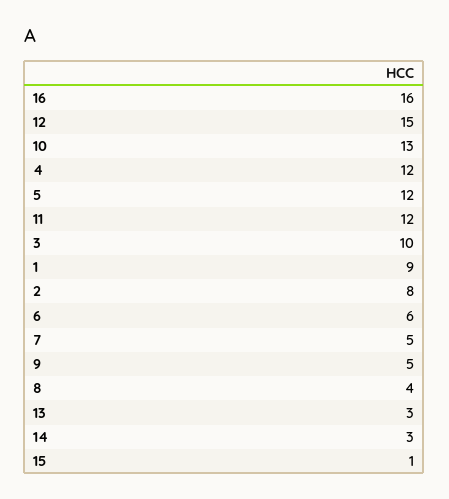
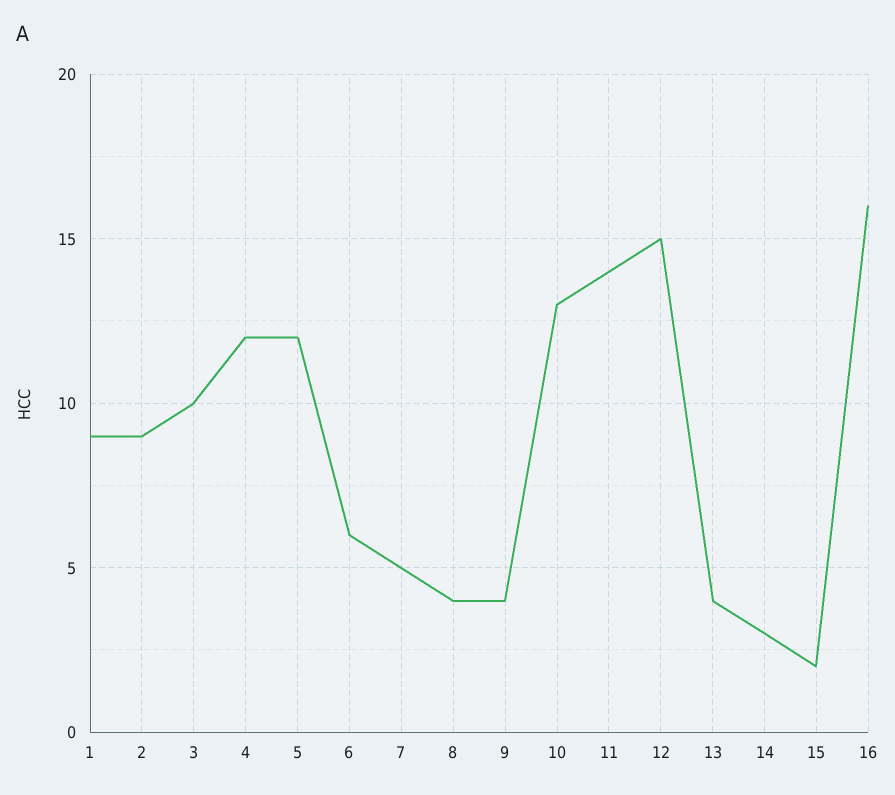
11: 12 -> 14
2: 8 -> 9
9: 5 -> 4
13: 3 -> 4
15: 1 -> 2

